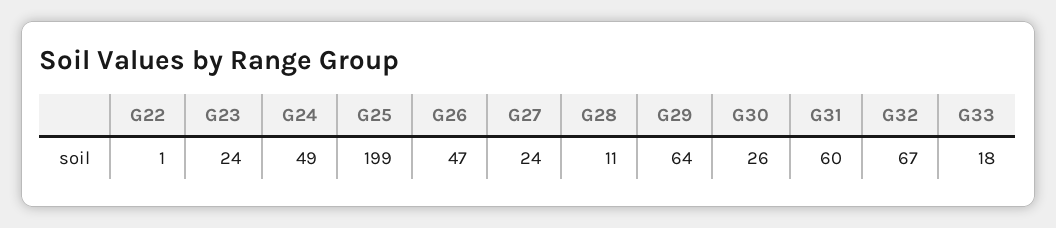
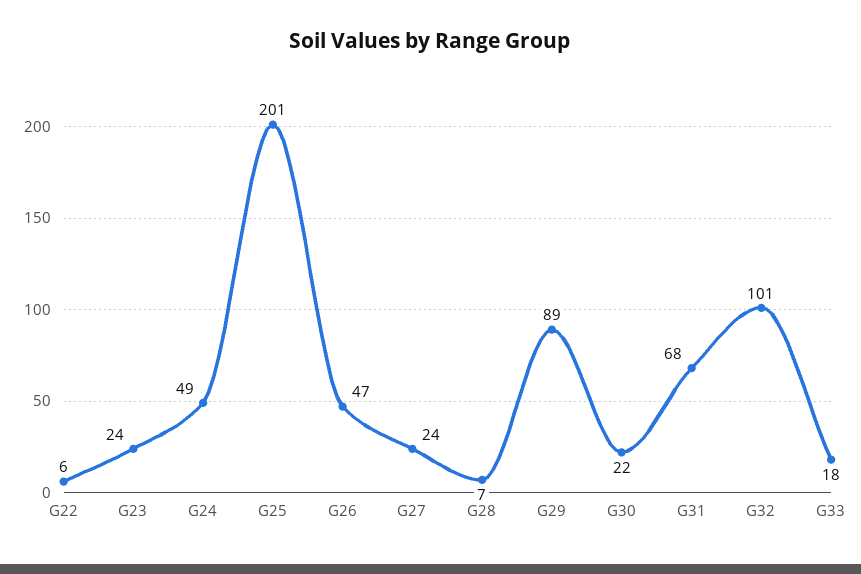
G22: 1 -> 6
G25: 199 -> 201
G28: 11 -> 7
G29: 64 -> 89
G30: 26 -> 22
G31: 60 -> 68
G32: 67 -> 101

